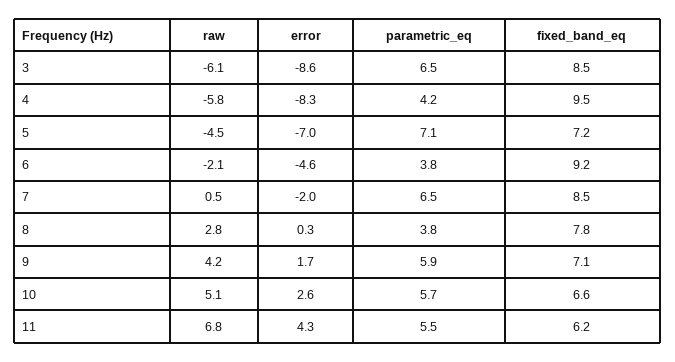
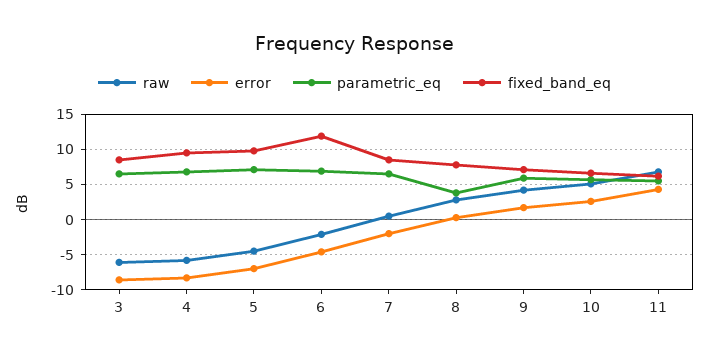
parametric_eq, 4: 4.2 -> 7
fixed_band_eq, 5: 7.2 -> 10
parametric_eq, 6: 3.8 -> 7
fixed_band_eq, 6: 9.2 -> 12

